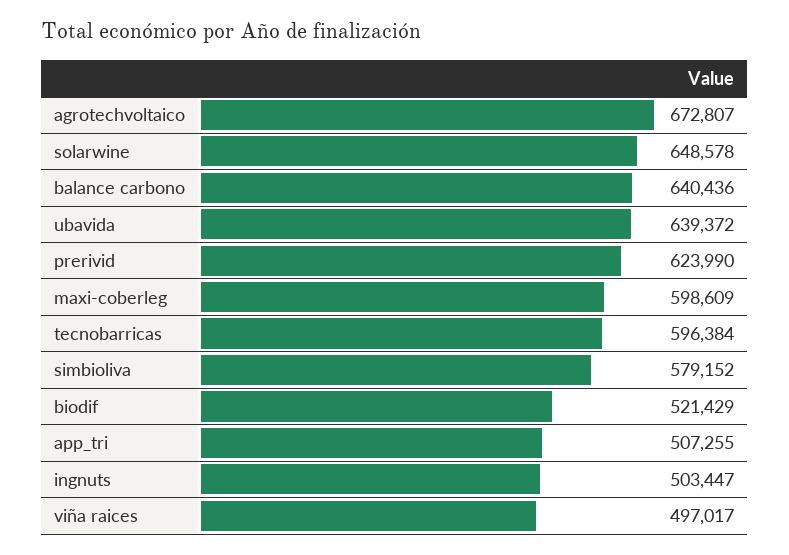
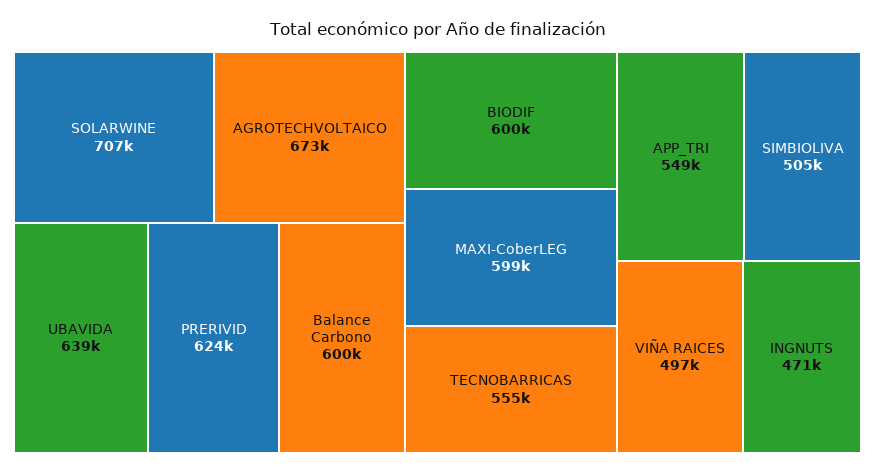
solarwine: 648578 -> 707000
balance carbono: 640436 -> 600000
tecnobarricas: 596384 -> 555000
simbioliva: 579152 -> 505000
biodif: 521429 -> 600000
app_tri: 507255 -> 549000
ingnuts: 503447 -> 471000

